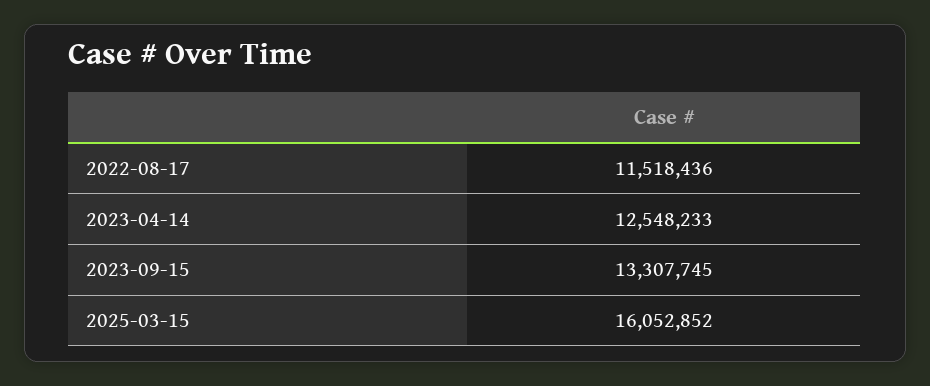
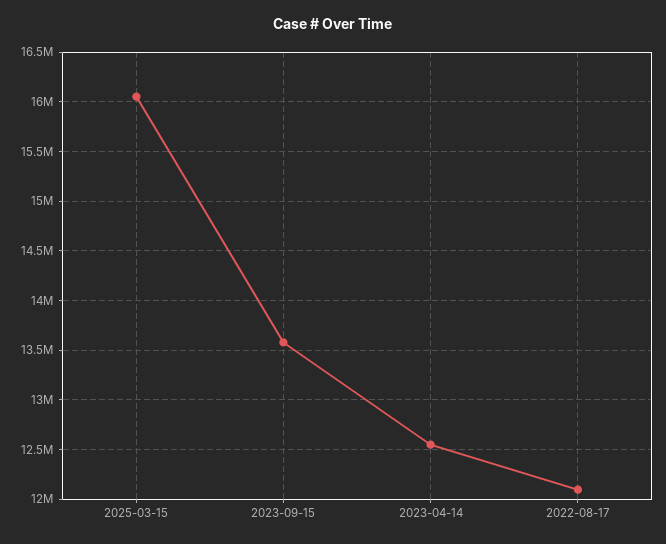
2022-08-17: 11518436 -> 12100000
2023-09-15: 13307745 -> 13600000

